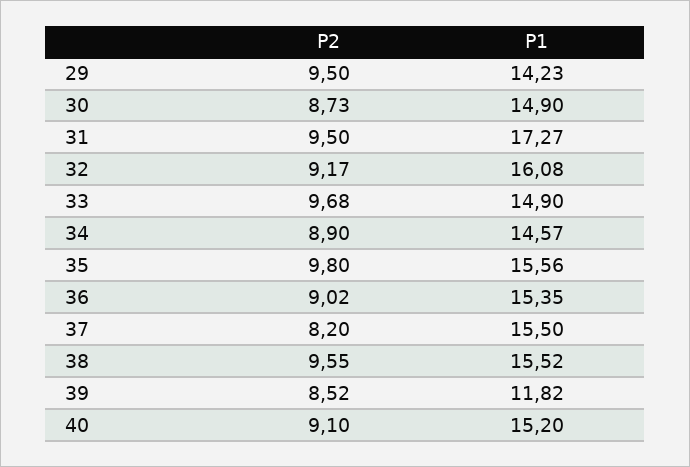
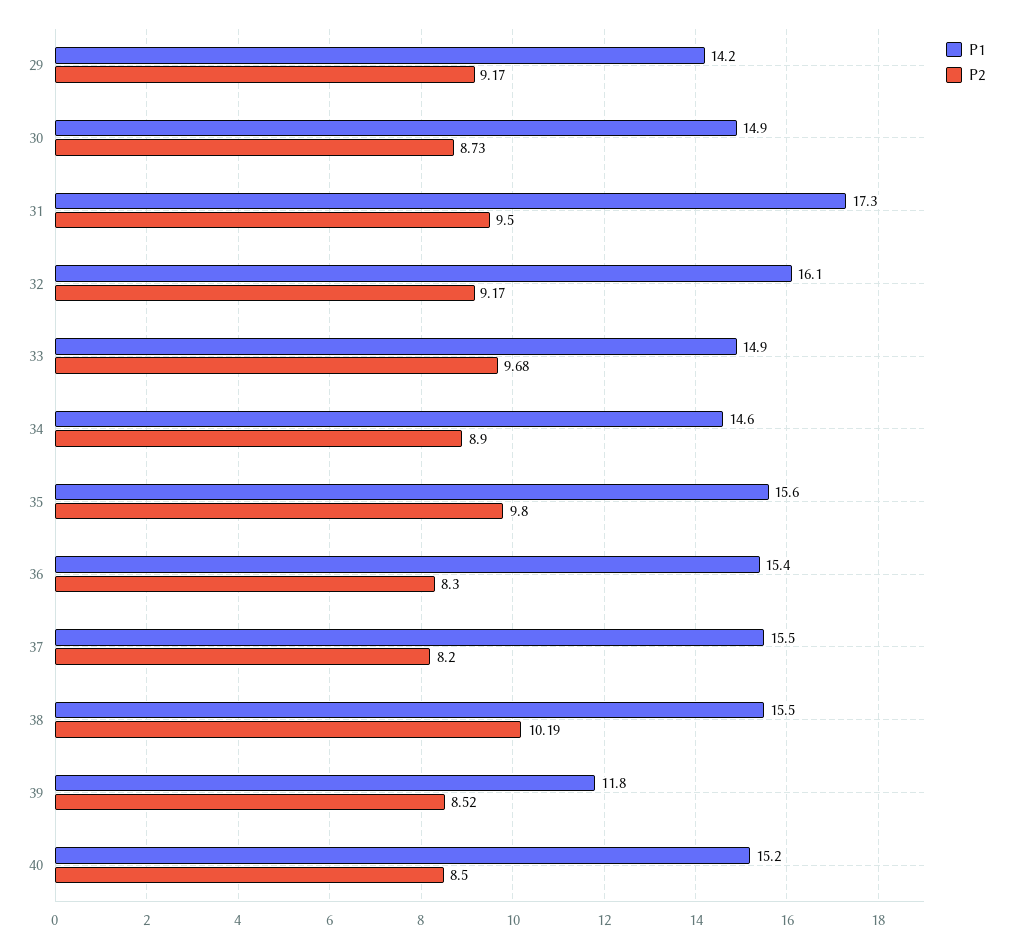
P2, 29: 9.5 -> 9.17
P2, 36: 9.02 -> 8.3
P2, 38: 9.55 -> 10.19
P2, 40: 9.1 -> 8.5

